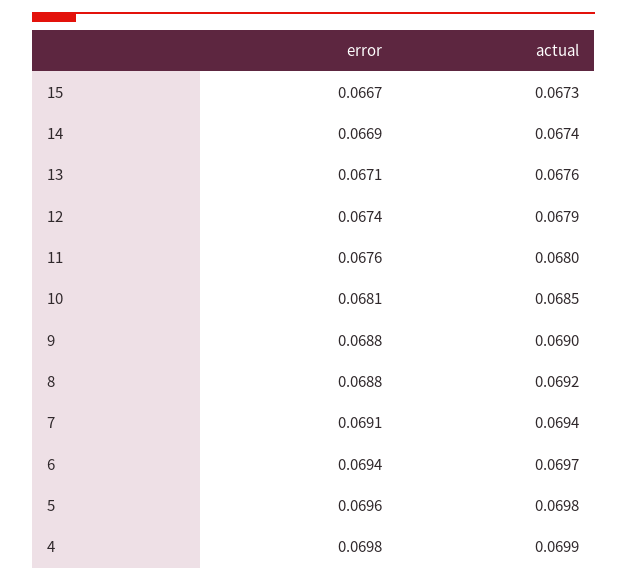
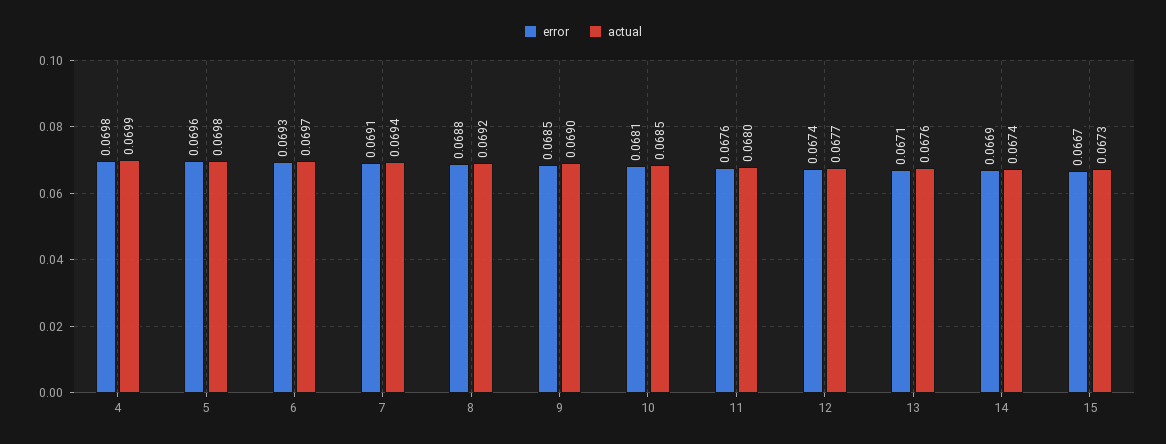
actual, 12: 0.0679 -> 0.0677
error, 9: 0.0688 -> 0.0685
error, 6: 0.0694 -> 0.0693

